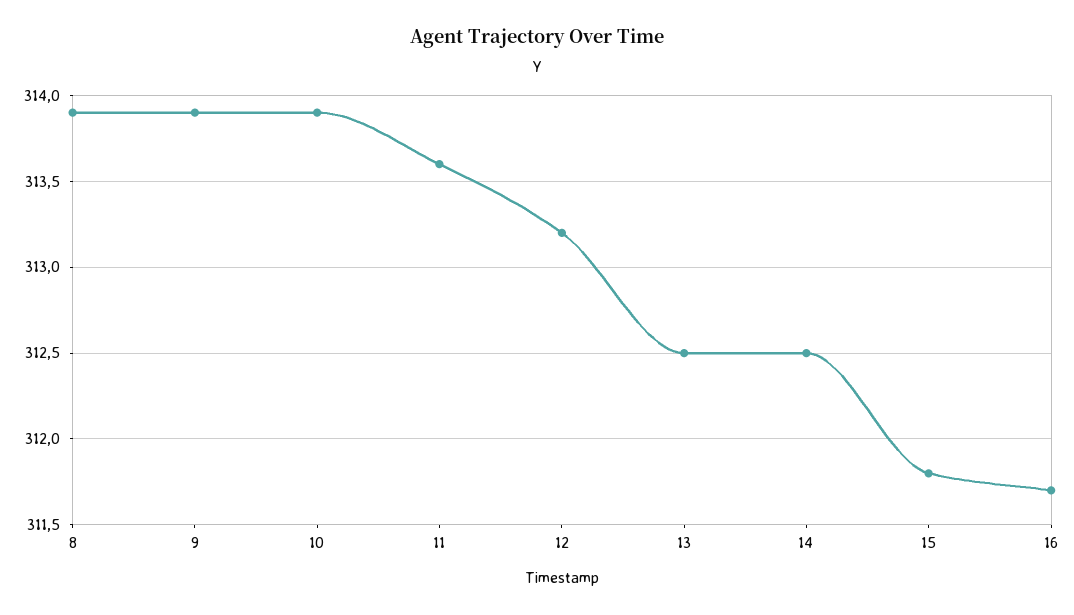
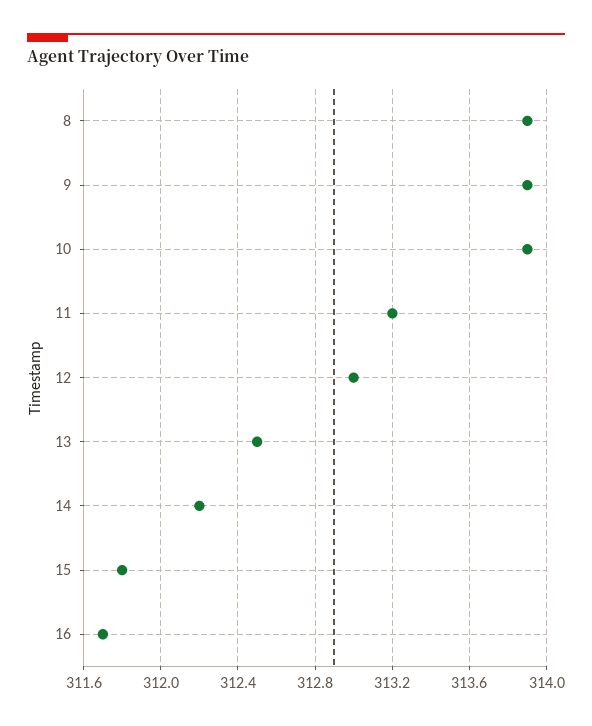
11: 313.6 -> 313.2
12: 313.2 -> 313
14: 312.5 -> 312.2

